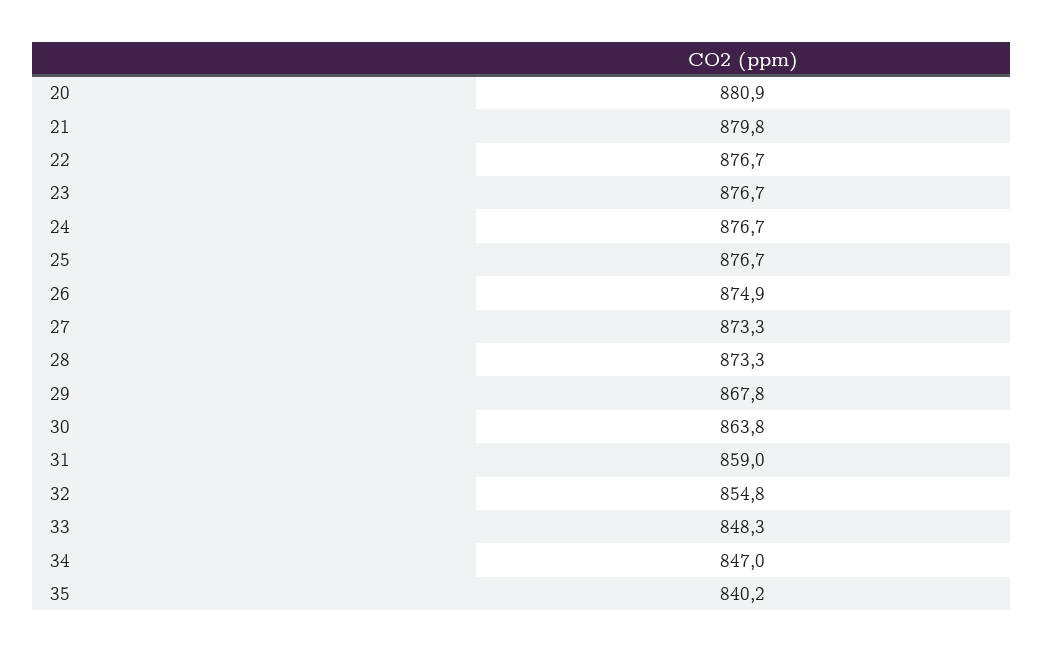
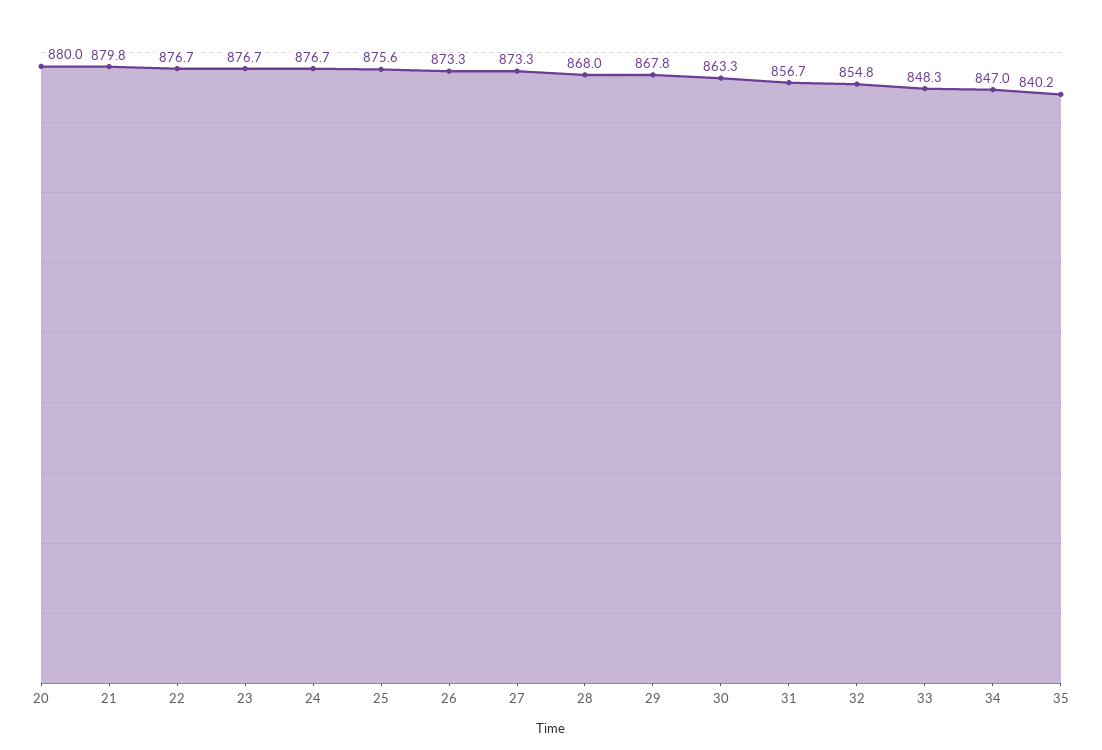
20: 880.9 -> 880
25: 876.7 -> 875.6
26: 874.9 -> 873.3
28: 873.3 -> 868
30: 863.8 -> 863.3
31: 859 -> 856.7

